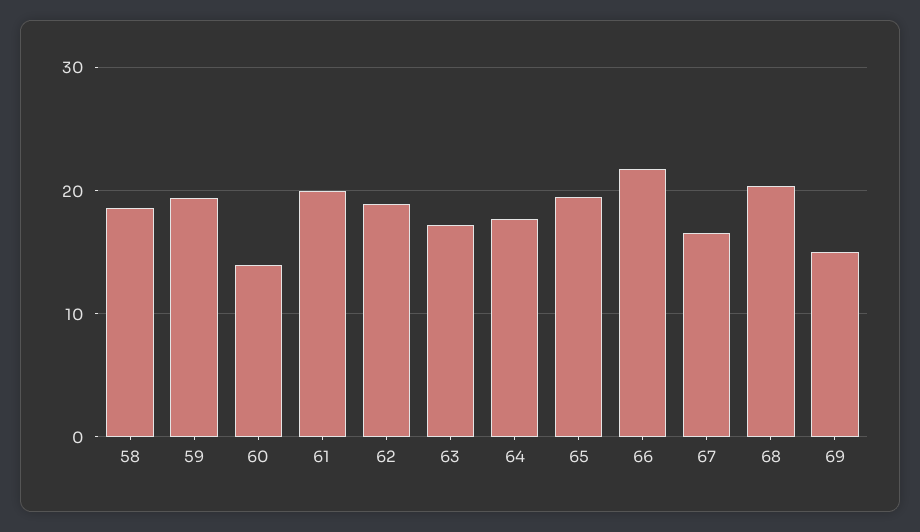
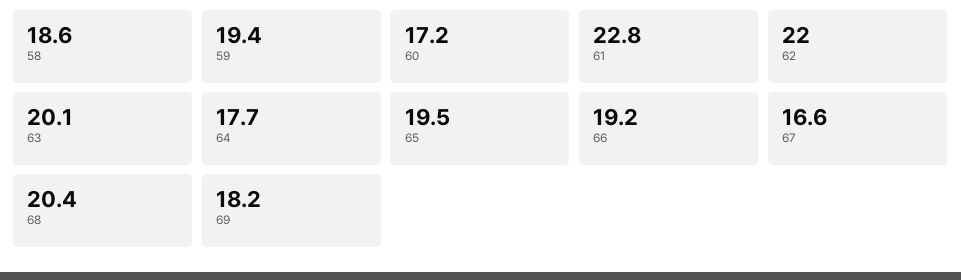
60: 14 -> 17.2
61: 20 -> 22.8
62: 19 -> 22
63: 17 -> 20.1
66: 22 -> 19.2
69: 15 -> 18.2

